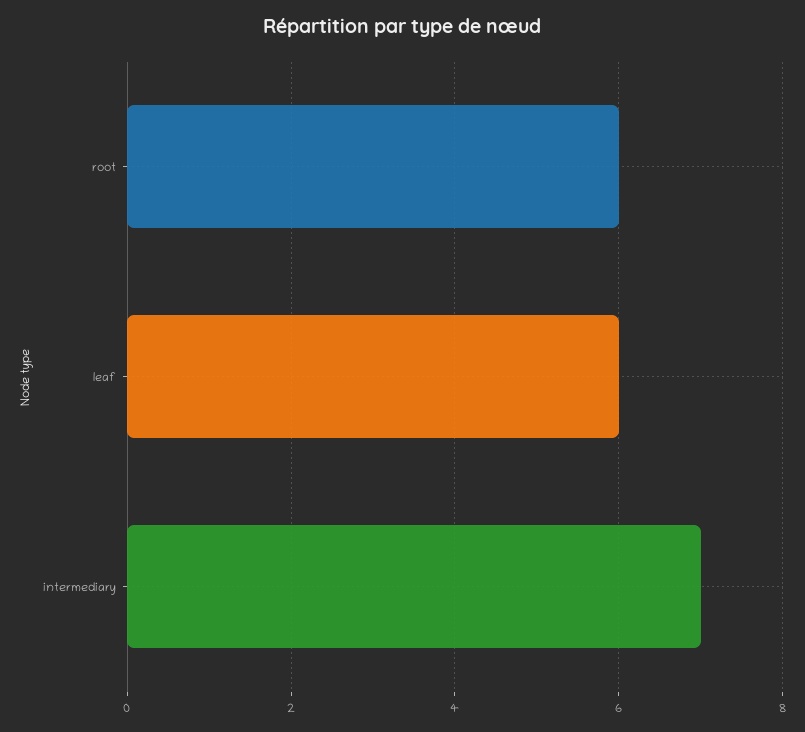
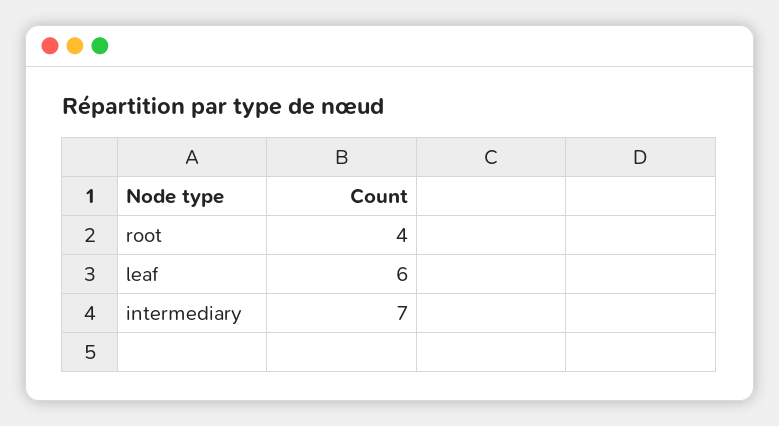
root: 6 -> 4

